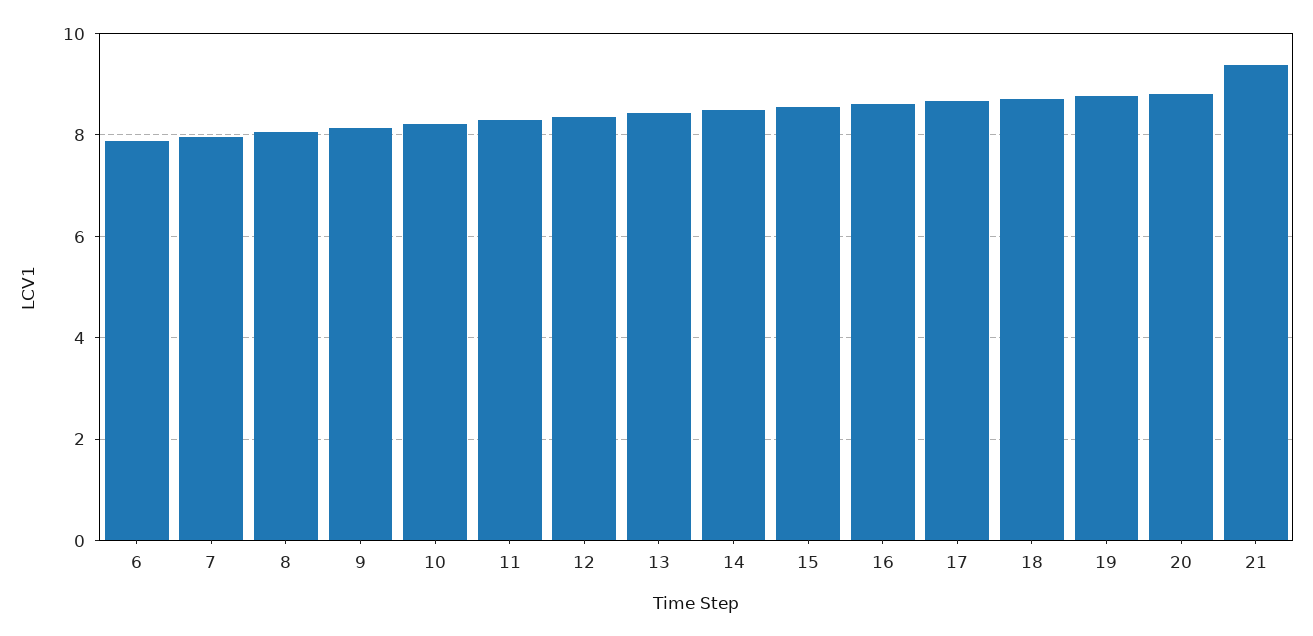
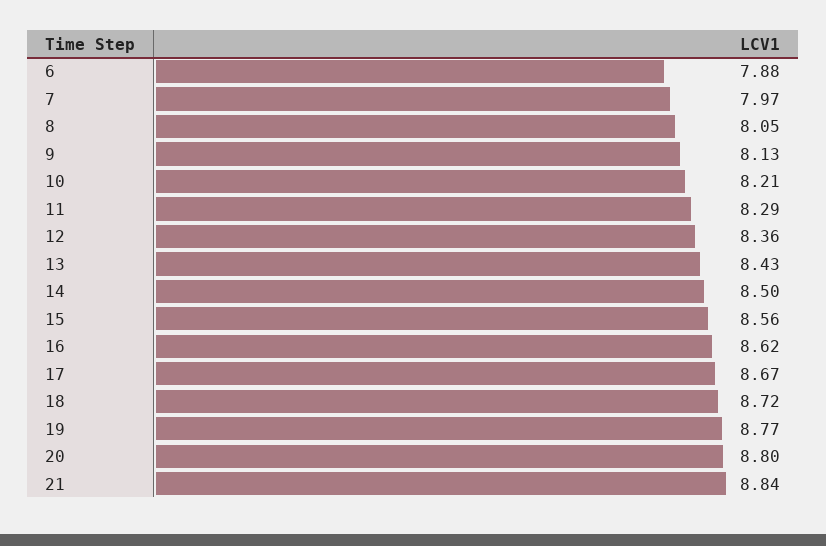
21: 9.4 -> 8.84

